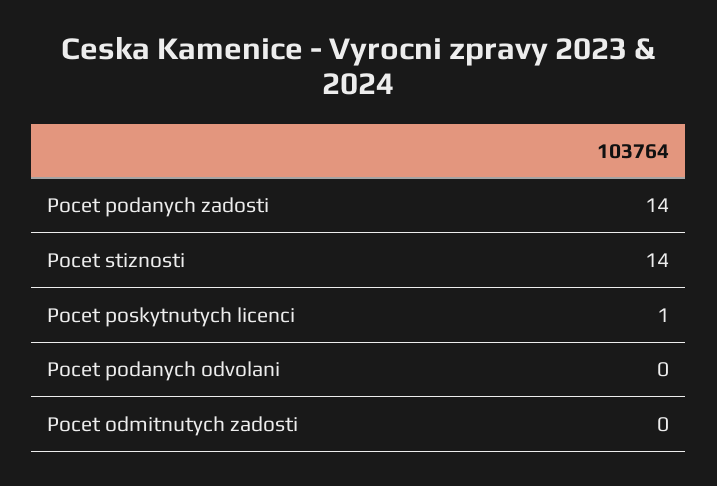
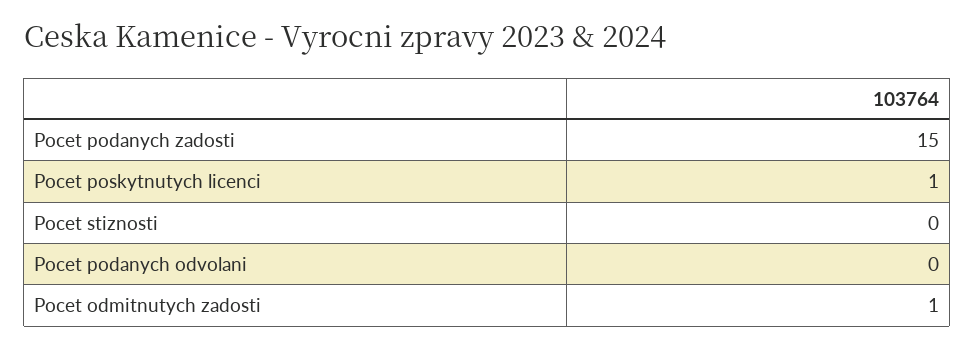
Pocet podanych zadosti: 14 -> 15
Pocet stiznosti: 14 -> 0
Pocet odmitnutych zadosti: 0 -> 1

